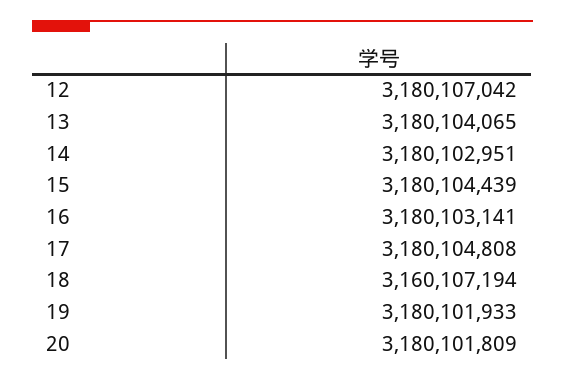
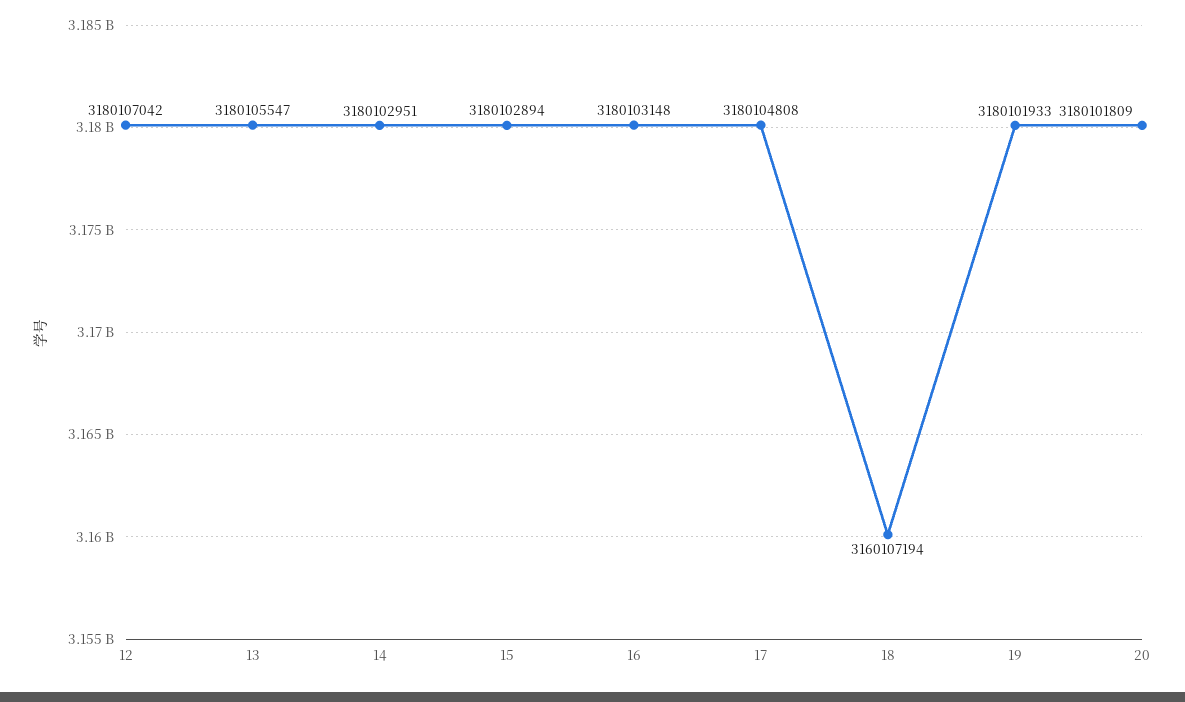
13: 3180104065 -> 3180105547
15: 3180104439 -> 3180102894
16: 3180103141 -> 3180103148

